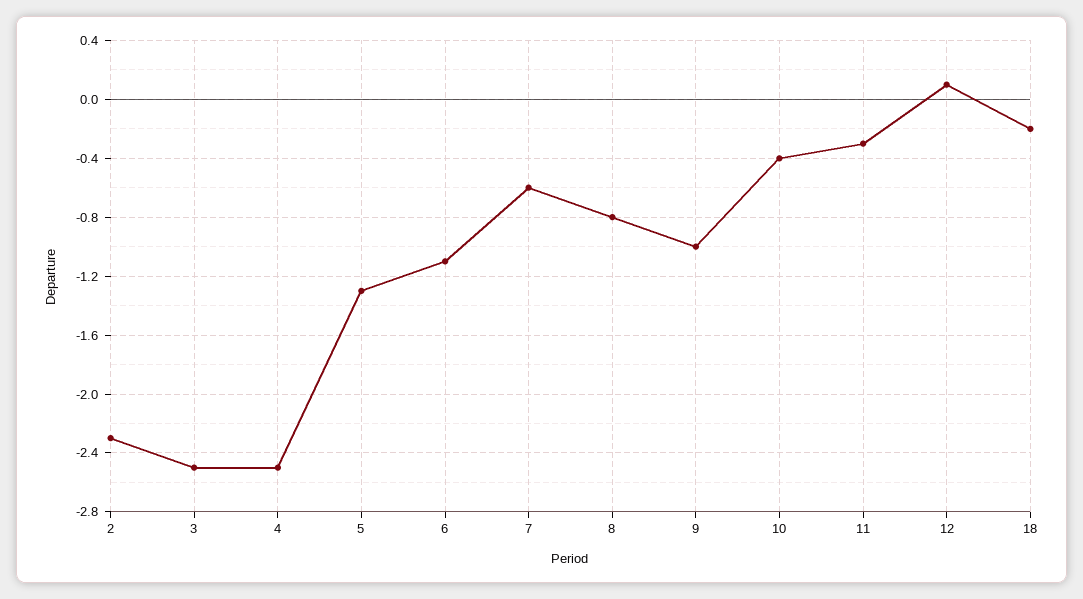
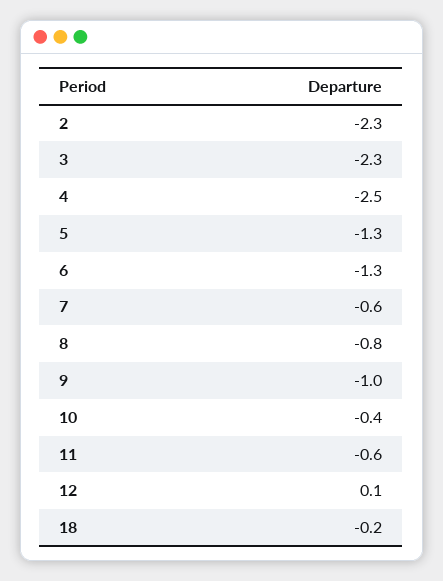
3: -2.5 -> -2.3
6: -1.1 -> -1.3
11: -0.3 -> -0.6

